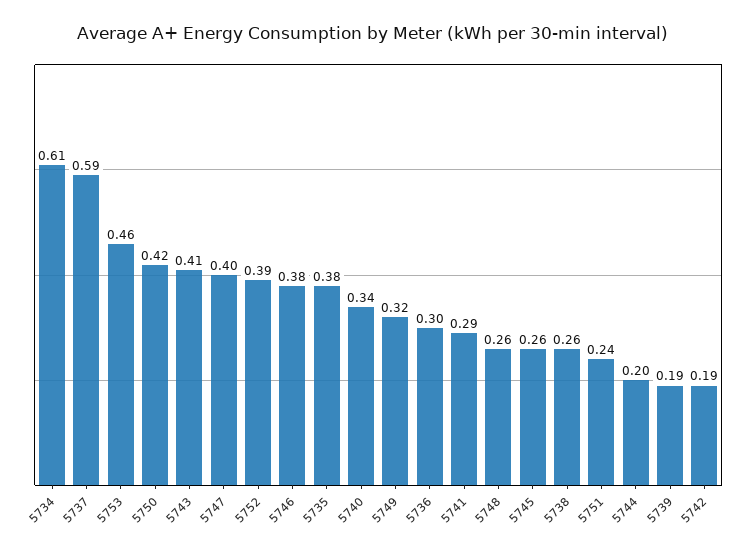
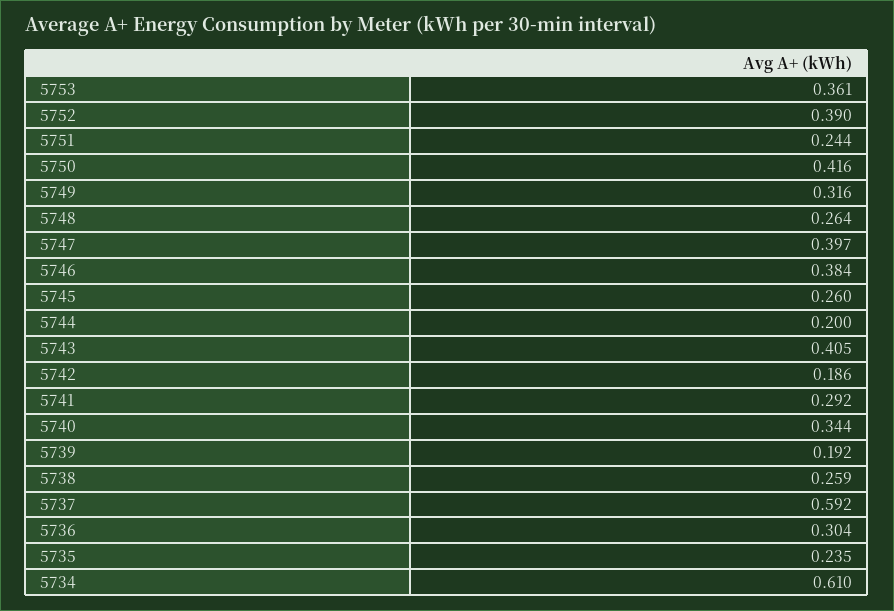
5753: 0.46 -> 0.361
5735: 0.38 -> 0.235

